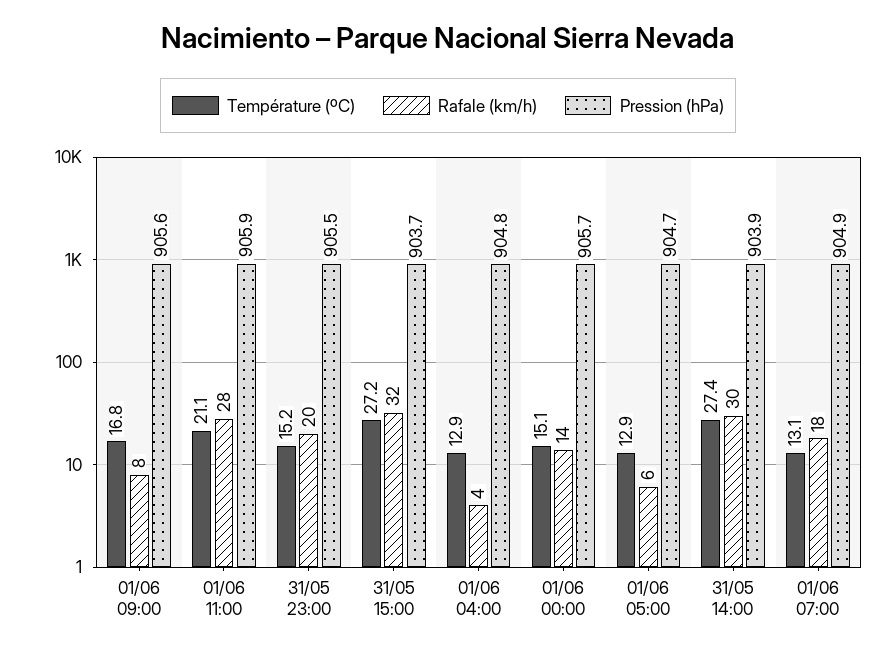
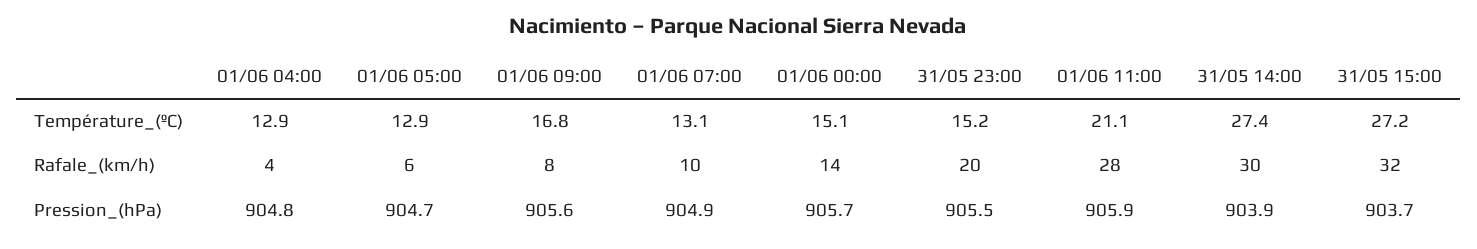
Rafale (km/h), 01/06 07:00: 18 -> 10

